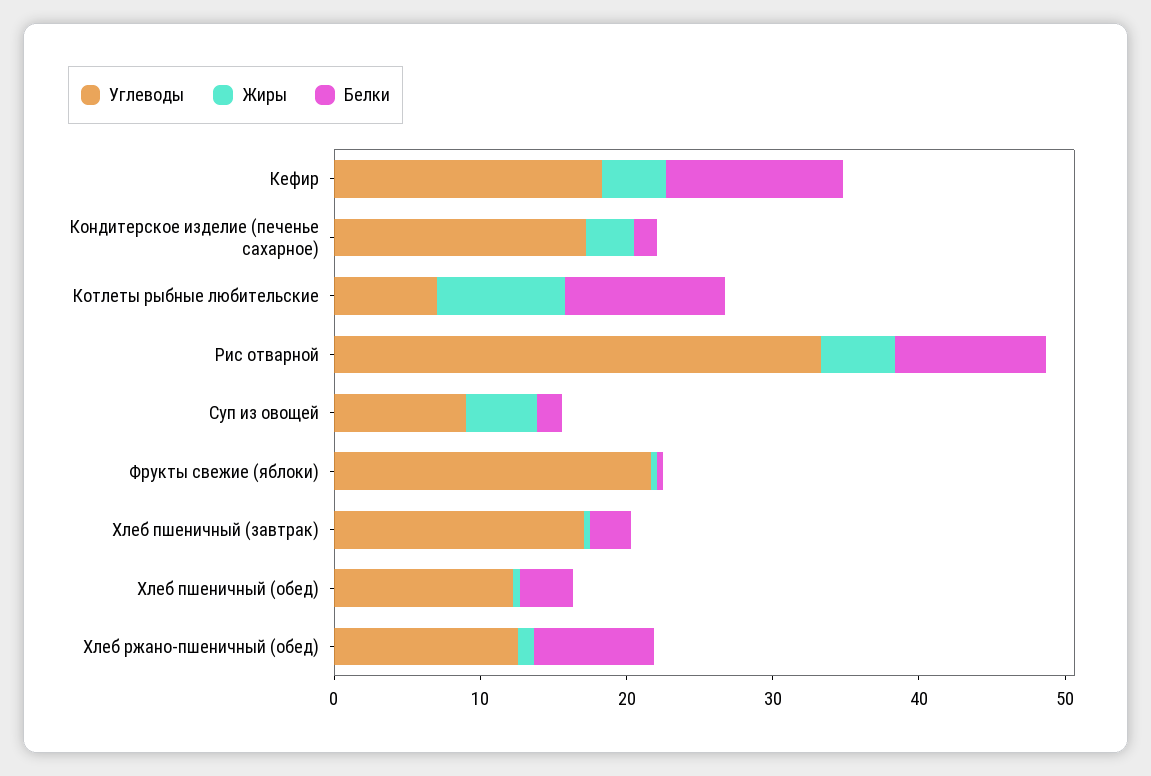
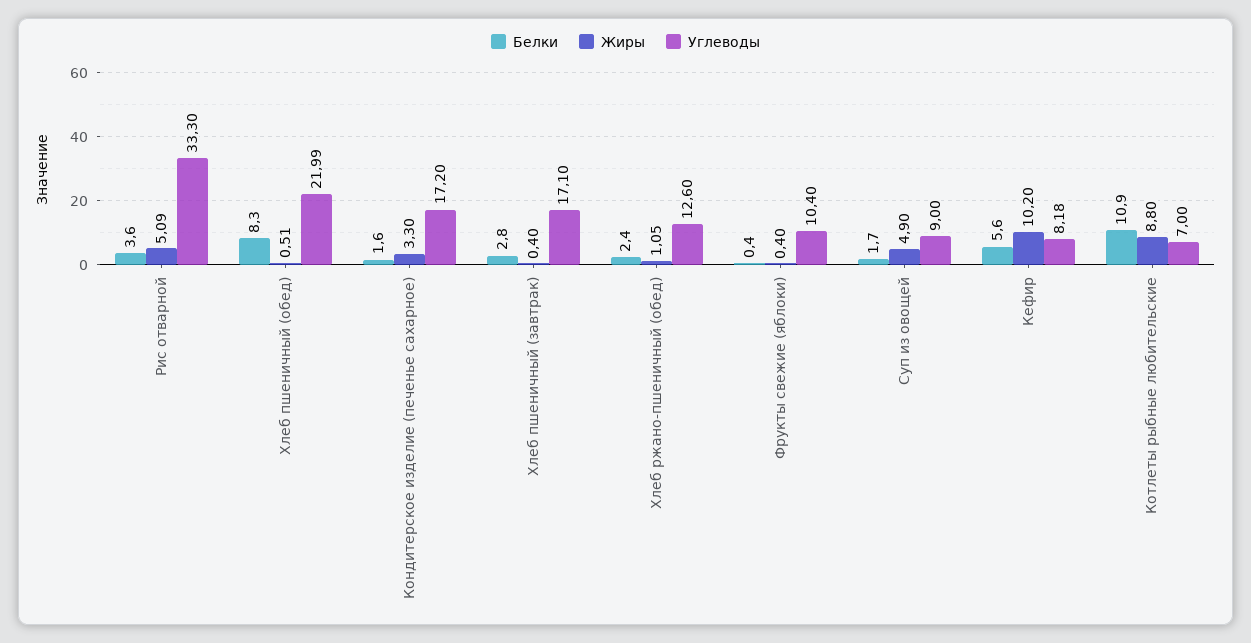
Углеводы, Кефир: 18 -> 8.18
Жиры, Кефир: 4 -> 10.2
Белки, Кефир: 12 -> 5.6
Белки, Рис отварной: 10 -> 3.6
Углеводы, Фрукты свежие (яблоки): 22 -> 10.4
Углеводы, Хлеб пшеничный (обед): 12 -> 21.99
Белки, Хлеб пшеничный (обед): 4 -> 8.3
Белки, Хлеб ржано-пшеничный (обед): 8 -> 2.4

